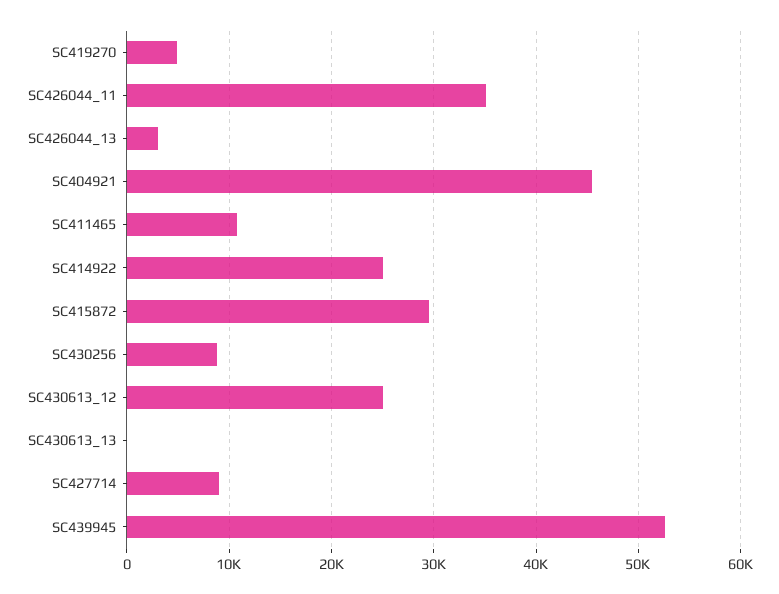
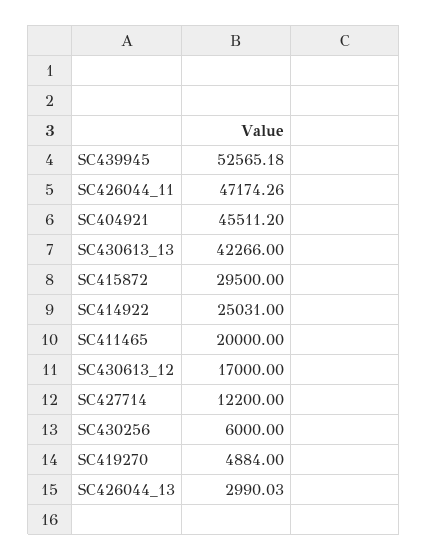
SC426044_11: 35000 -> 47174.26
SC411465: 11000 -> 20000
SC430256: 9000 -> 6000
SC430613_12: 25000 -> 17000
SC430613_13: 0 -> 42266
SC427714: 9000 -> 12200

